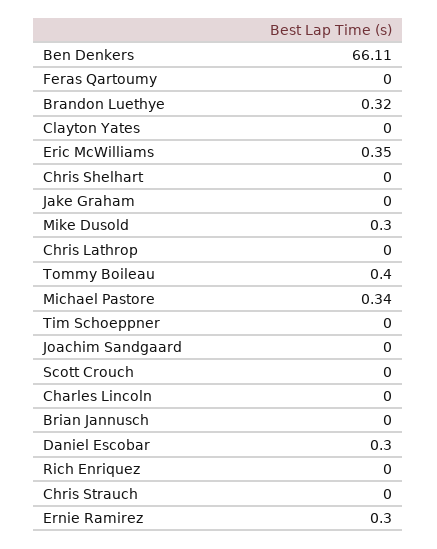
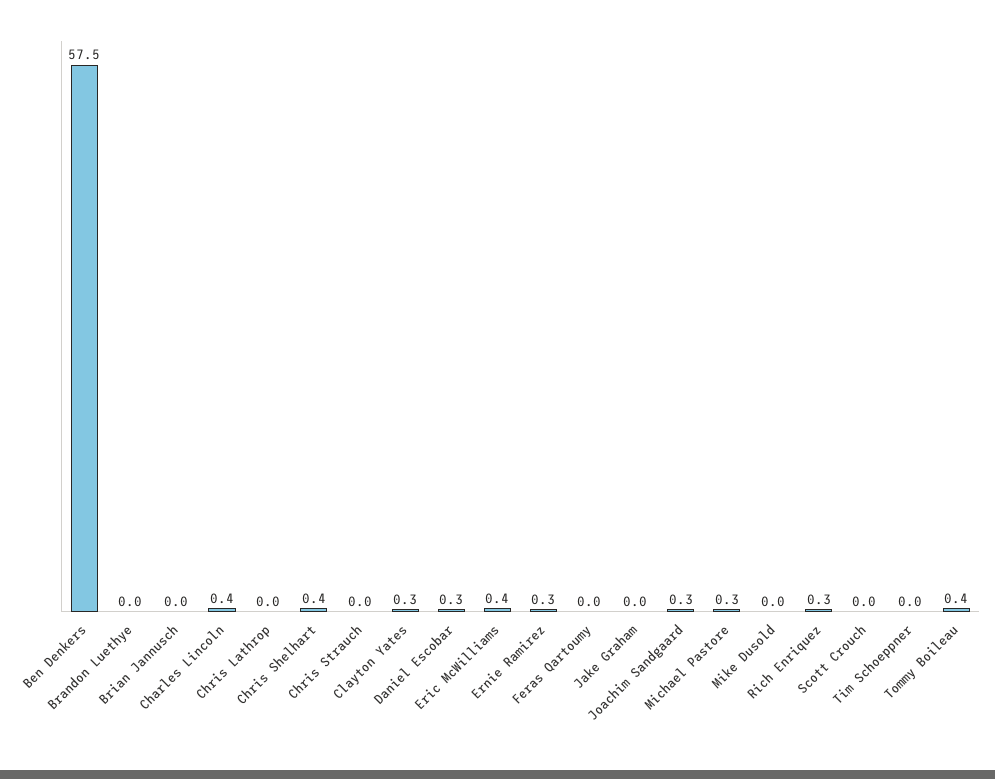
Ben Denkers: 66.11 -> 57.5
Brandon Luethye: 0.32 -> 0
Clayton Yates: 0 -> 0.3
Chris Shelhart: 0 -> 0.4
Mike Dusold: 0.3 -> 0
Joachim Sandgaard: 0 -> 0.3
Charles Lincoln: 0 -> 0.4
Rich Enriquez: 0 -> 0.3

